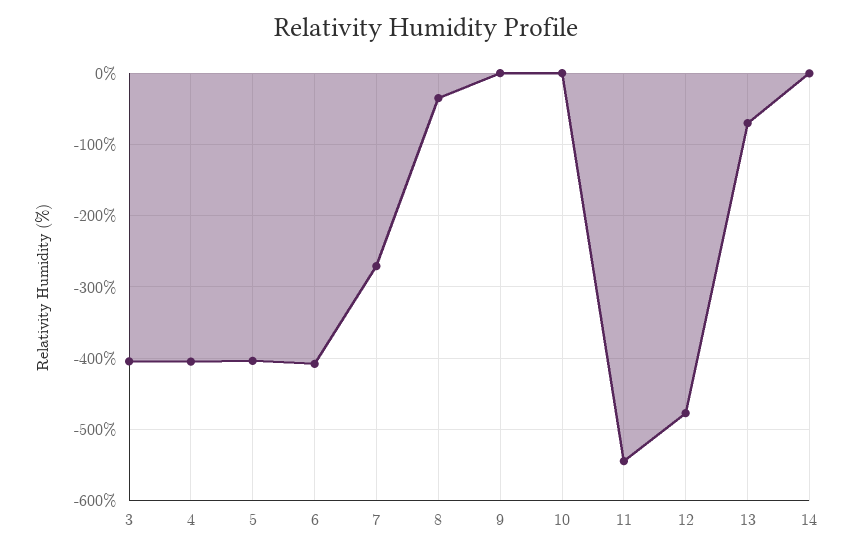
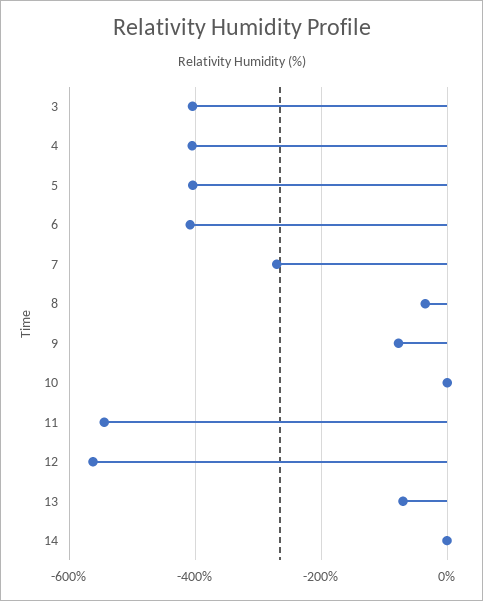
9: 0 -> -80
12: -480 -> -560

